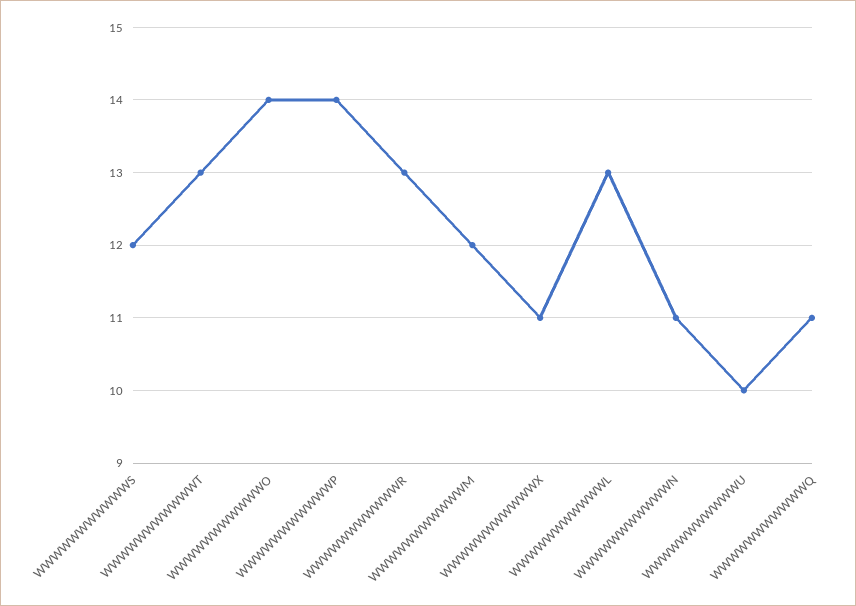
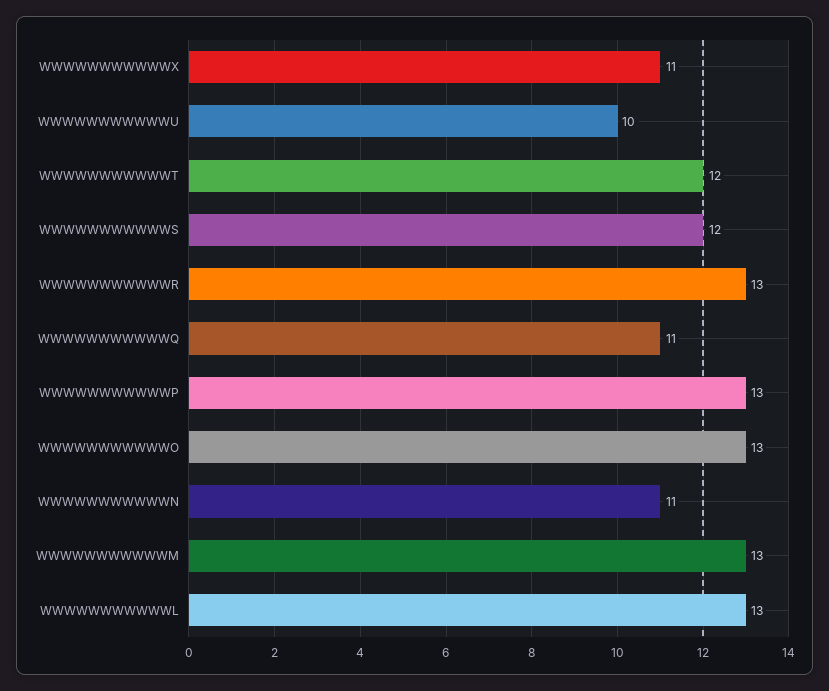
WWWWWWWWWWWT: 13 -> 12
WWWWWWWWWWWO: 14 -> 13
WWWWWWWWWWWP: 14 -> 13
WWWWWWWWWWWM: 12 -> 13

